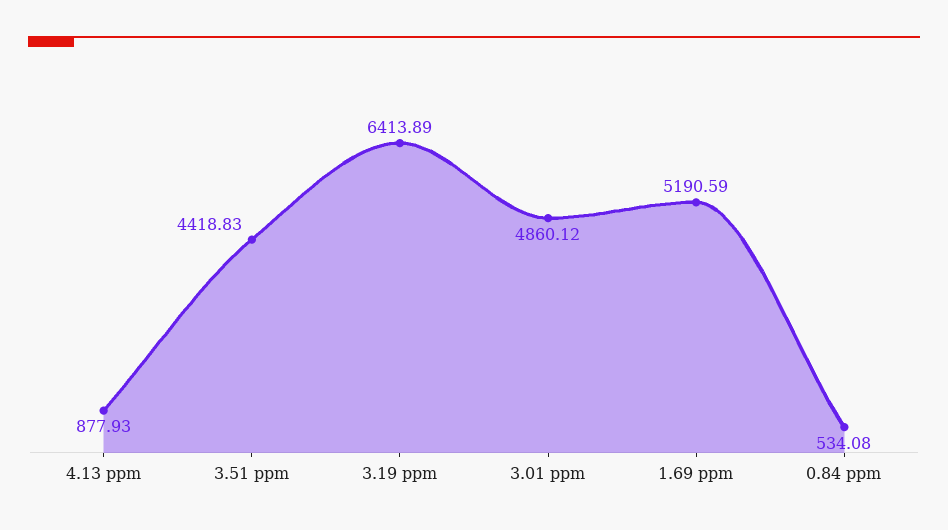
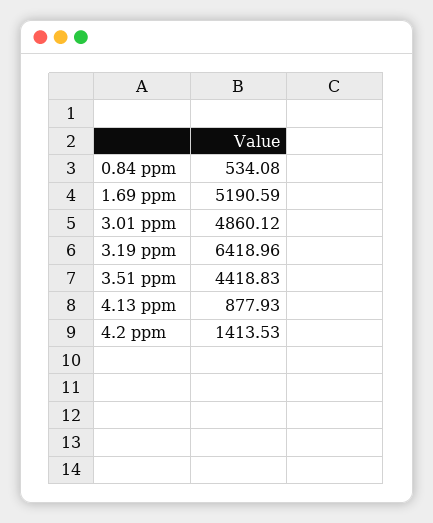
3.19 ppm: 6413.89 -> 6418.96
4.2 ppm: none -> 1413.53

